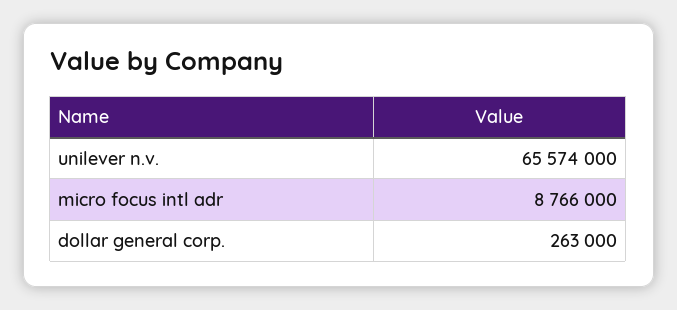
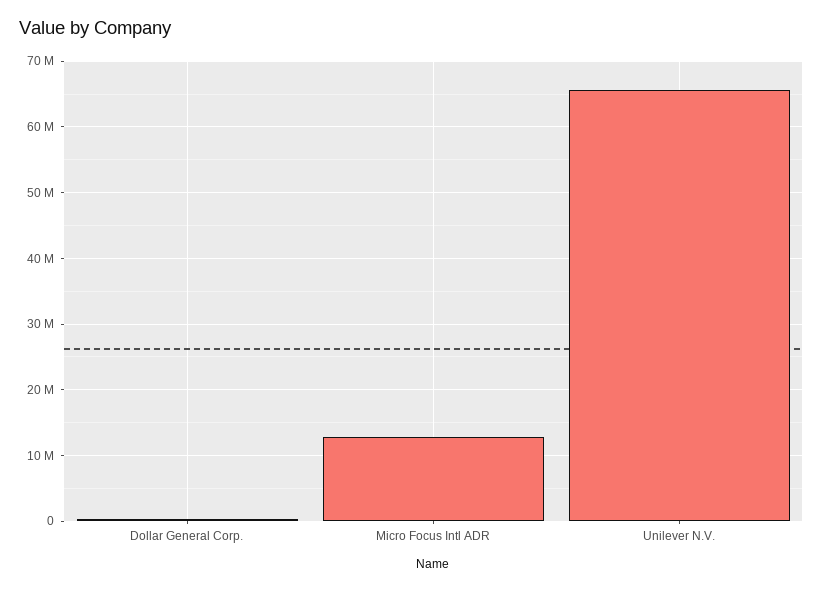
micro focus intl adr: 8766000 -> 13000000

